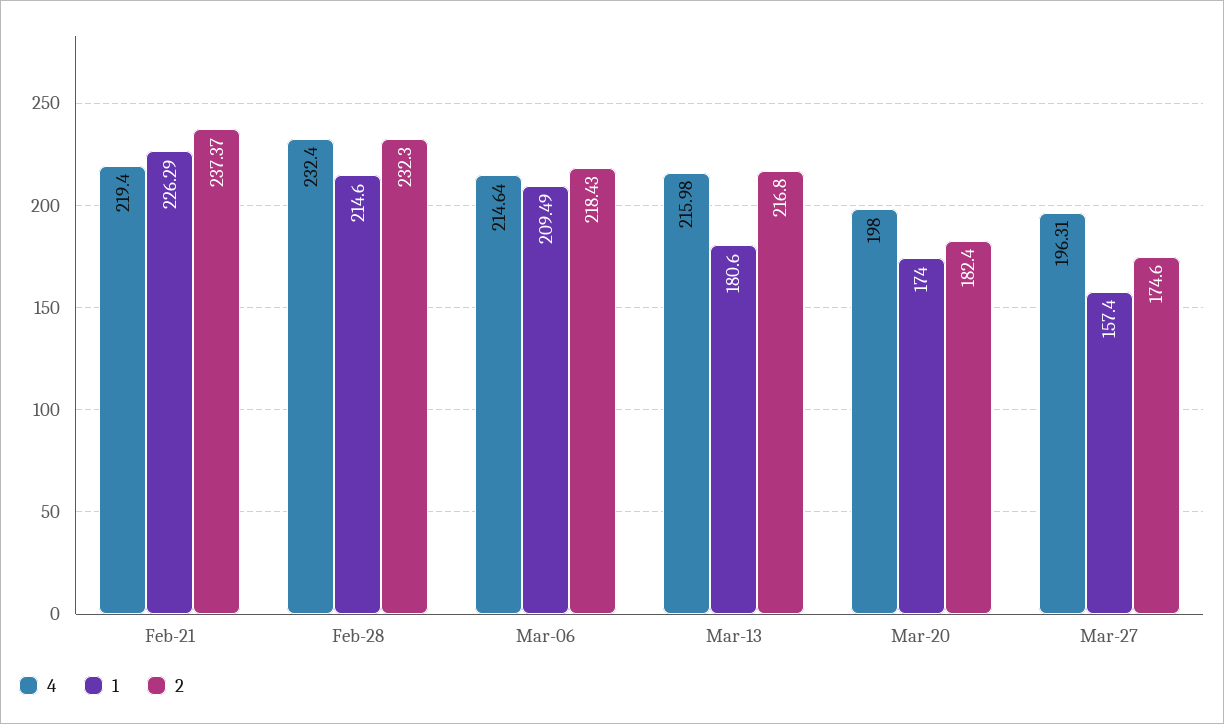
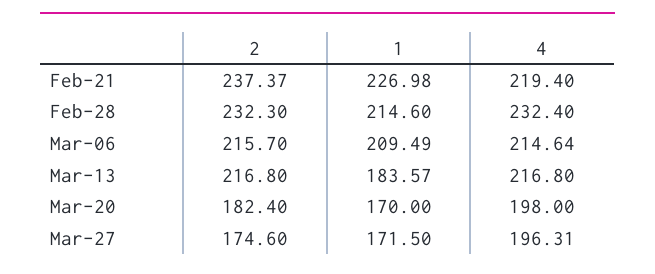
1, Feb-21: 226.29 -> 226.98
2, Mar-06: 218.43 -> 215.7
4, Mar-13: 215.98 -> 216.8
1, Mar-13: 180.6 -> 183.57
1, Mar-20: 174 -> 170
1, Mar-27: 157.4 -> 171.5

